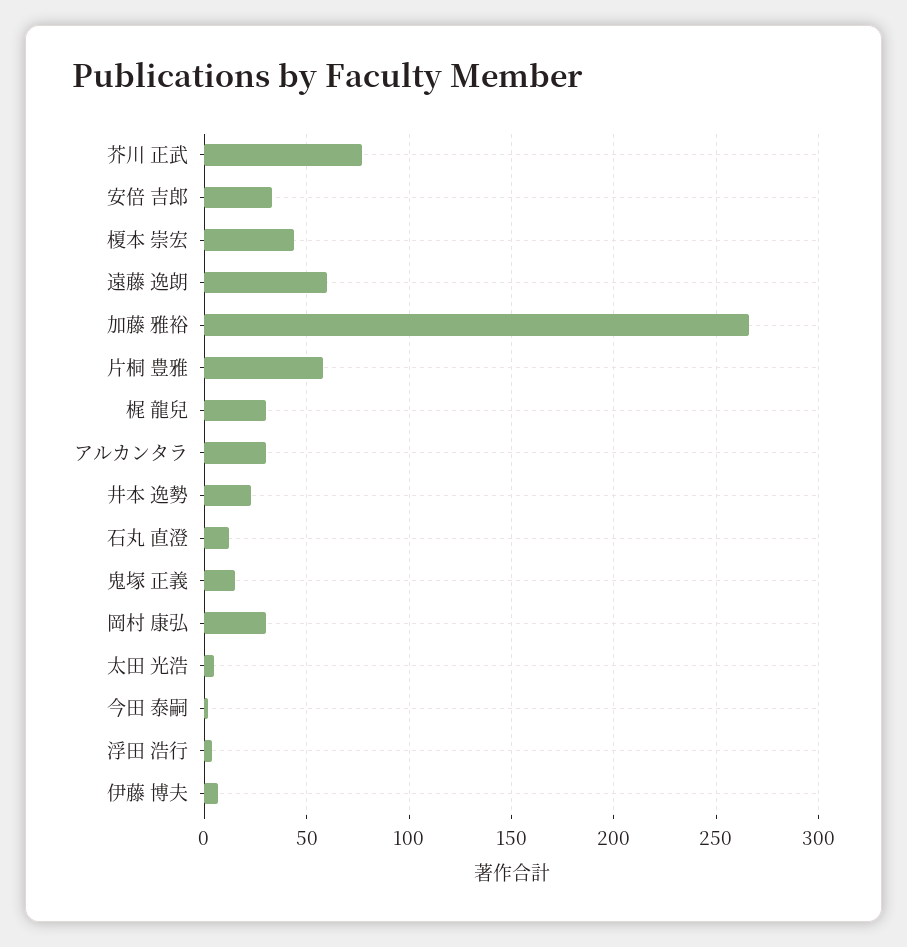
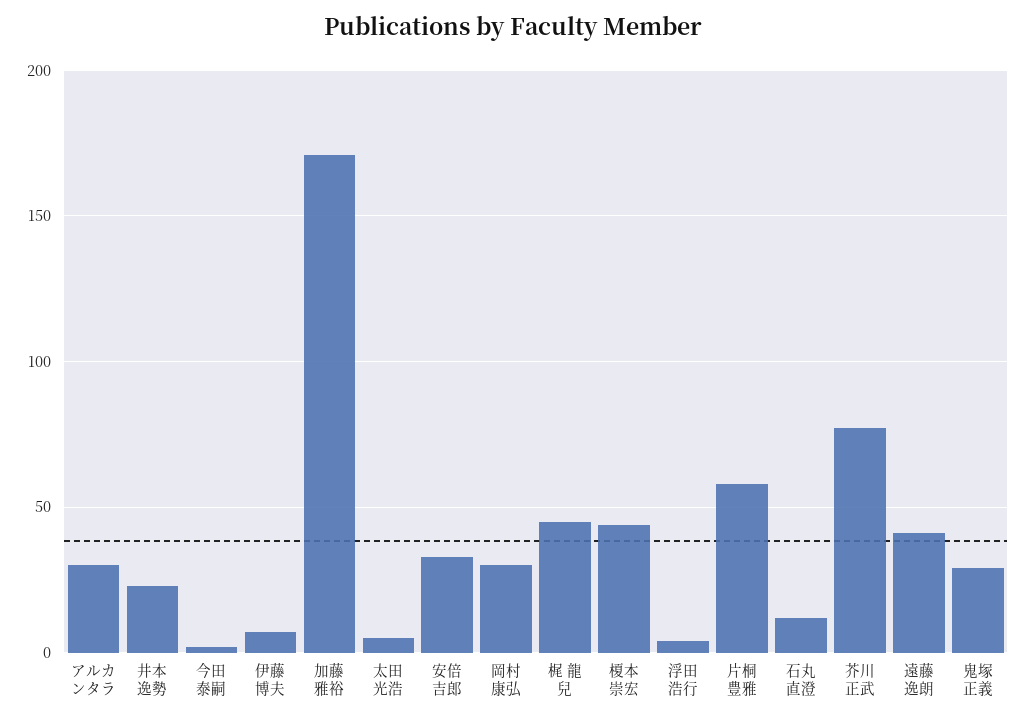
遠藤 逸朗: 60 -> 40
加藤 雅裕: 265 -> 170
梶 龍兒: 30 -> 45
鬼塚 正義: 15 -> 30

